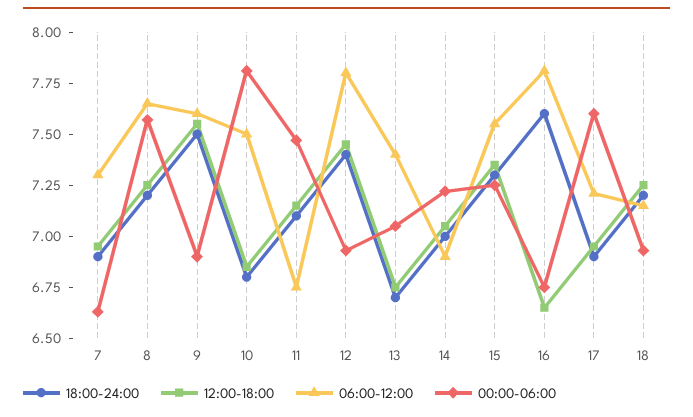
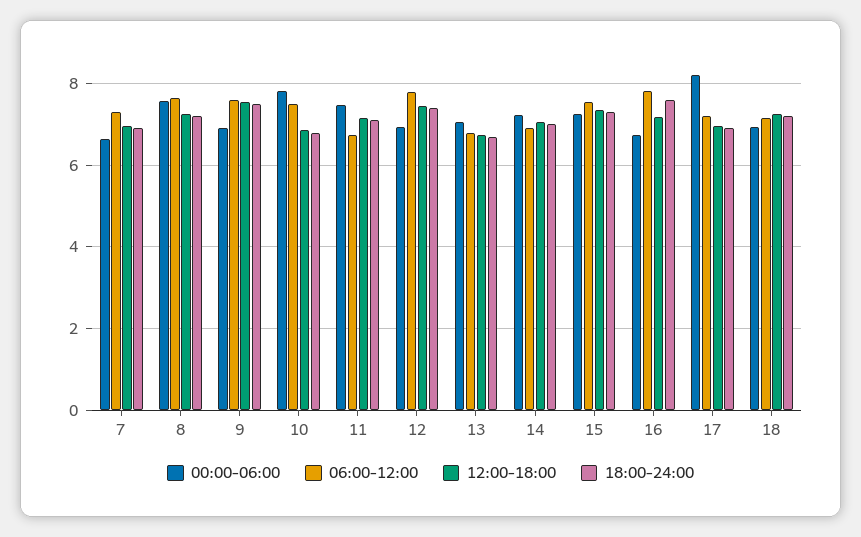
06:00-12:00, 13: 7.4 -> 6.8
12:00-18:00, 16: 6.65 -> 7.2
00:00-06:00, 17: 7.6 -> 8.2

